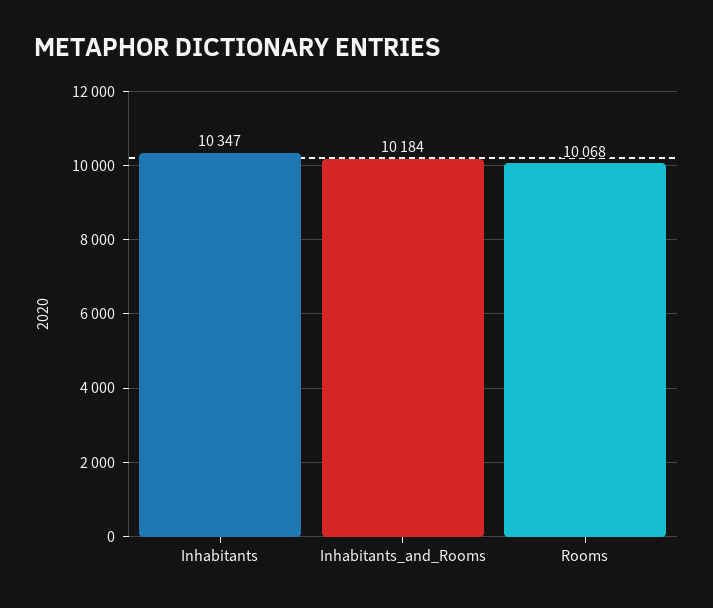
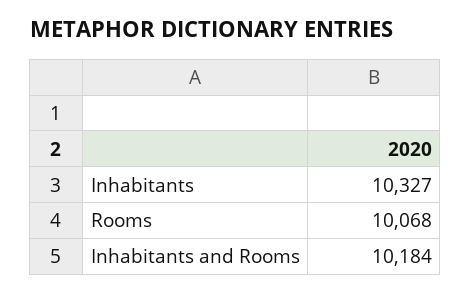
Inhabitants: 10347 -> 10327

